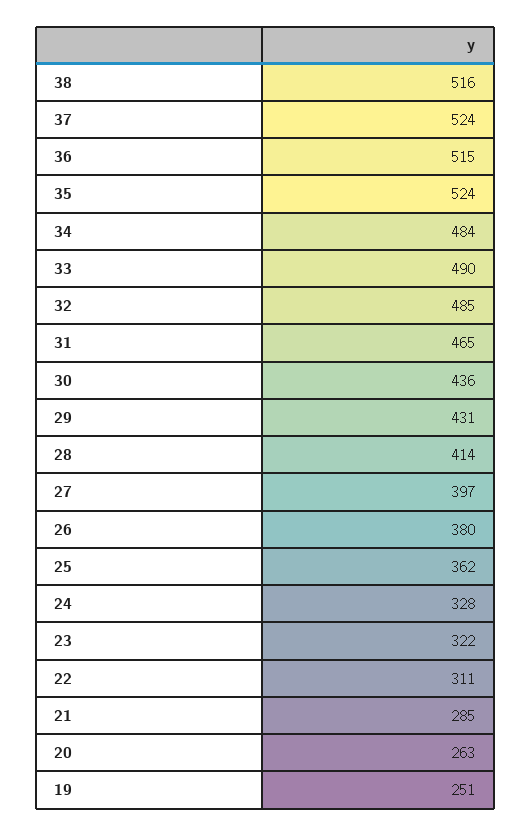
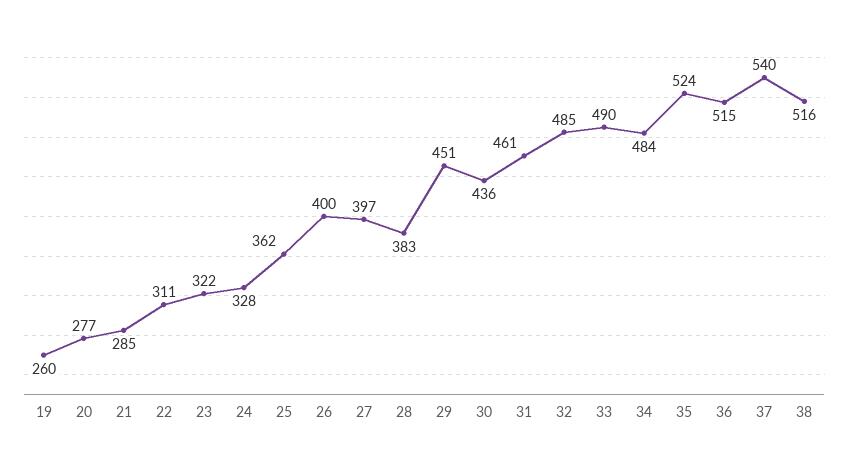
37: 524 -> 540
31: 465 -> 461
29: 431 -> 451
28: 414 -> 383
26: 380 -> 400
20: 263 -> 277
19: 251 -> 260

